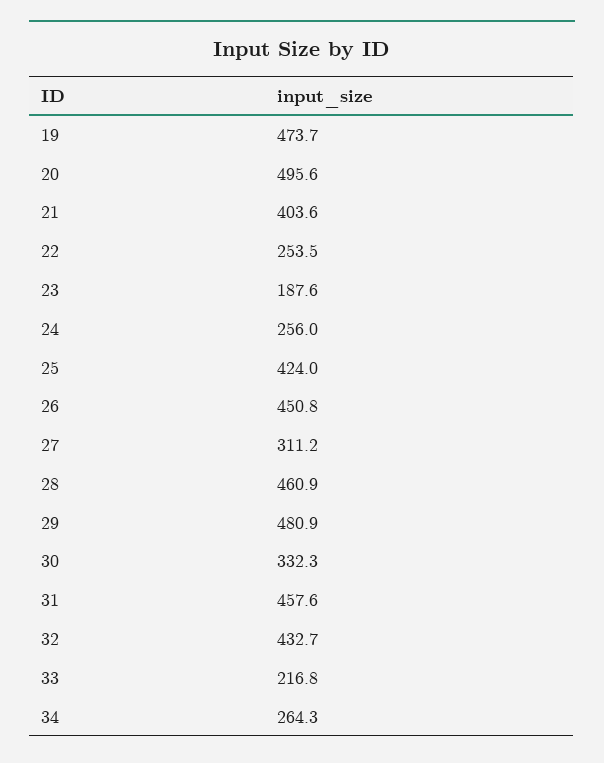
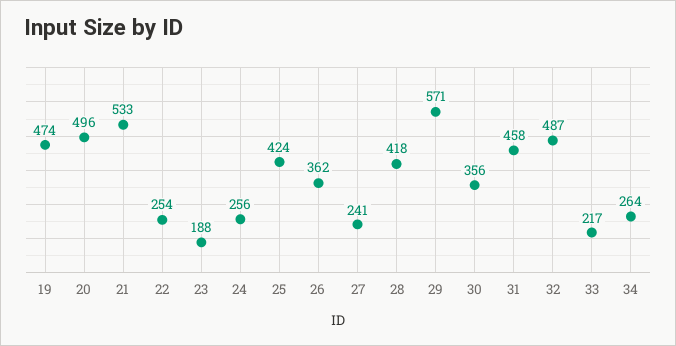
21: 403.6 -> 533
26: 450.8 -> 362
27: 311.2 -> 241
28: 460.9 -> 418
29: 480.9 -> 571
30: 332.3 -> 356
32: 432.7 -> 487

